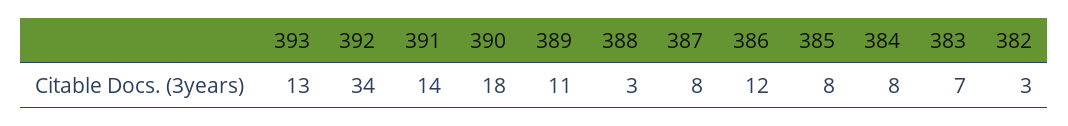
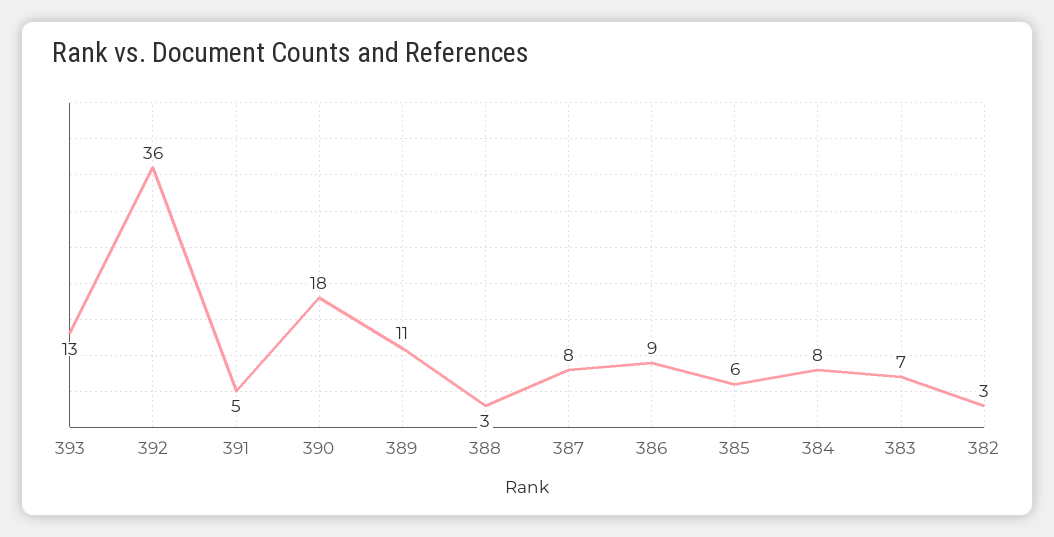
392: 34 -> 36
391: 14 -> 5
386: 12 -> 9
385: 8 -> 6

